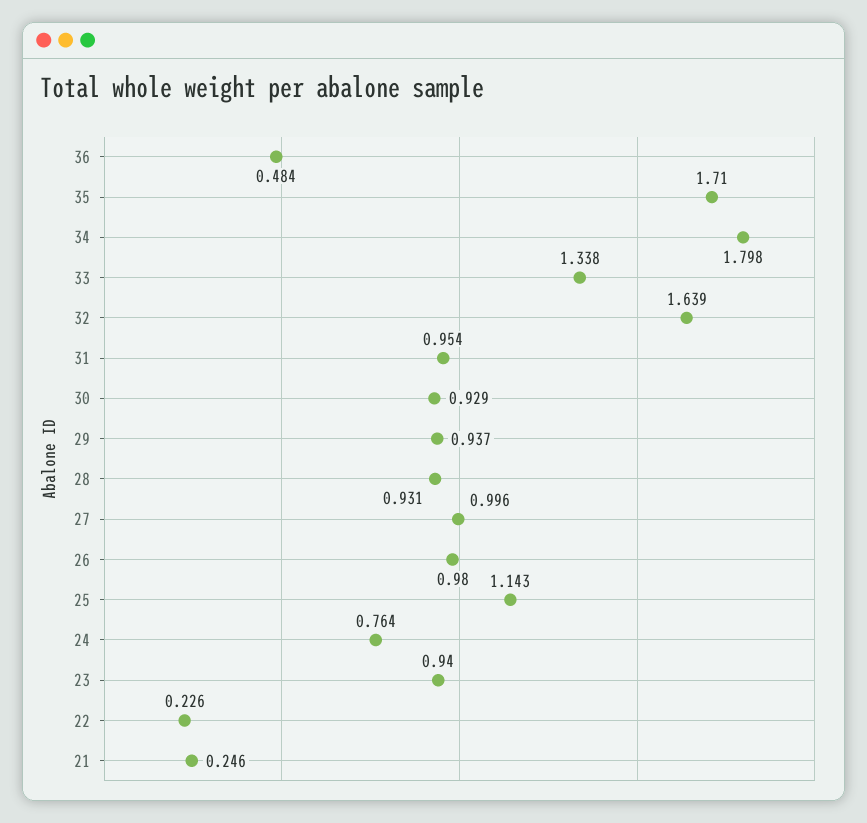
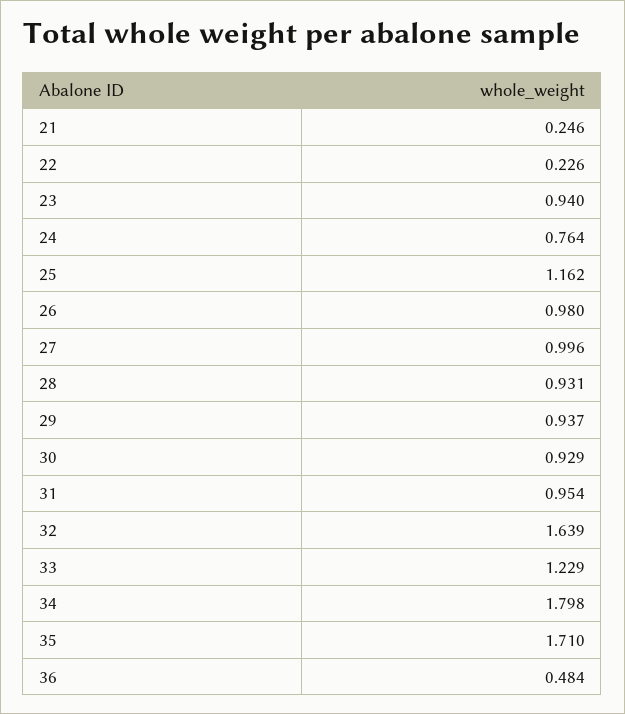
33: 1.338 -> 1.229
25: 1.143 -> 1.162

